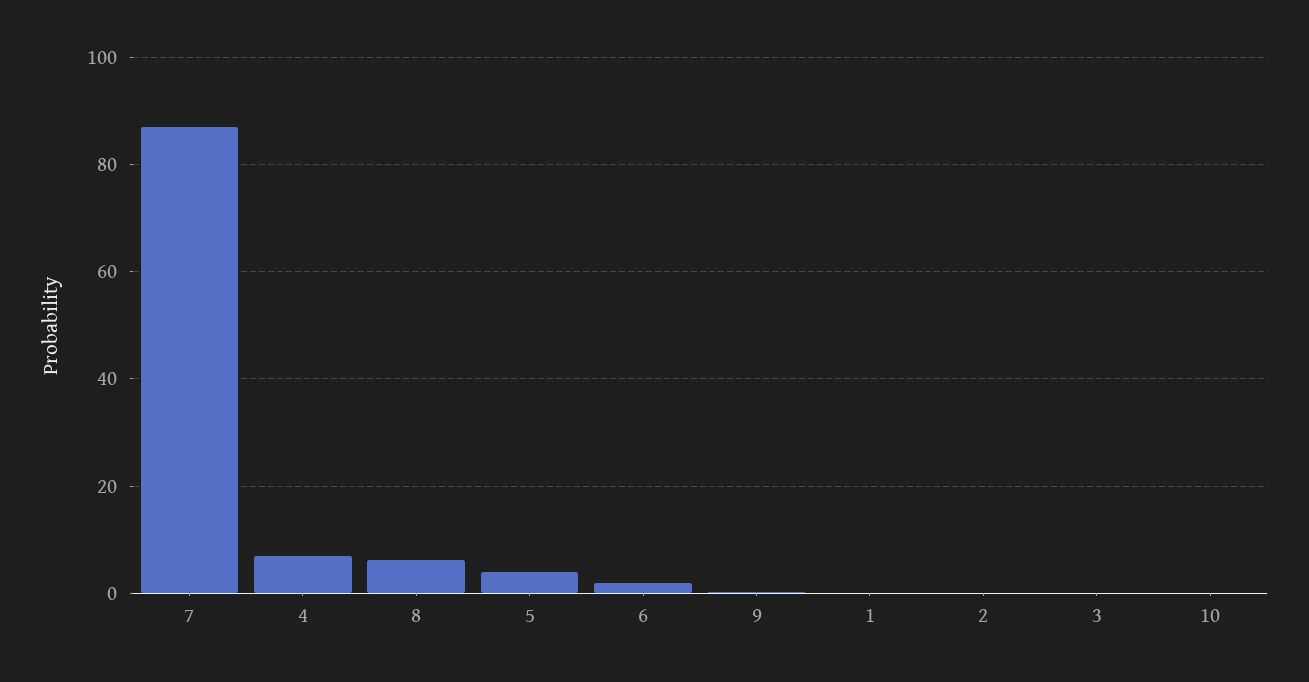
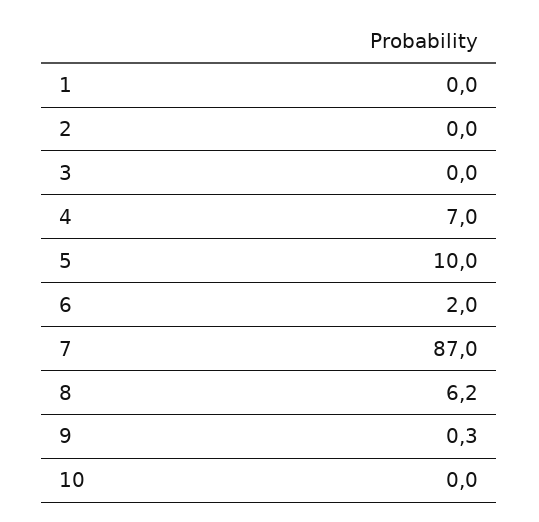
5: 4 -> 10

